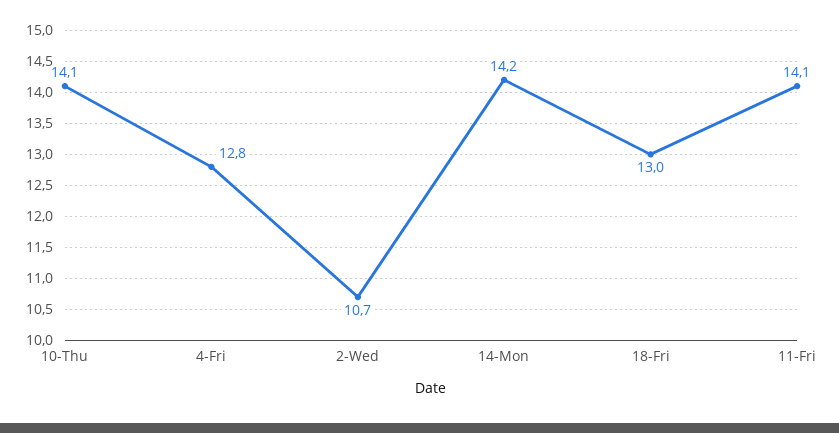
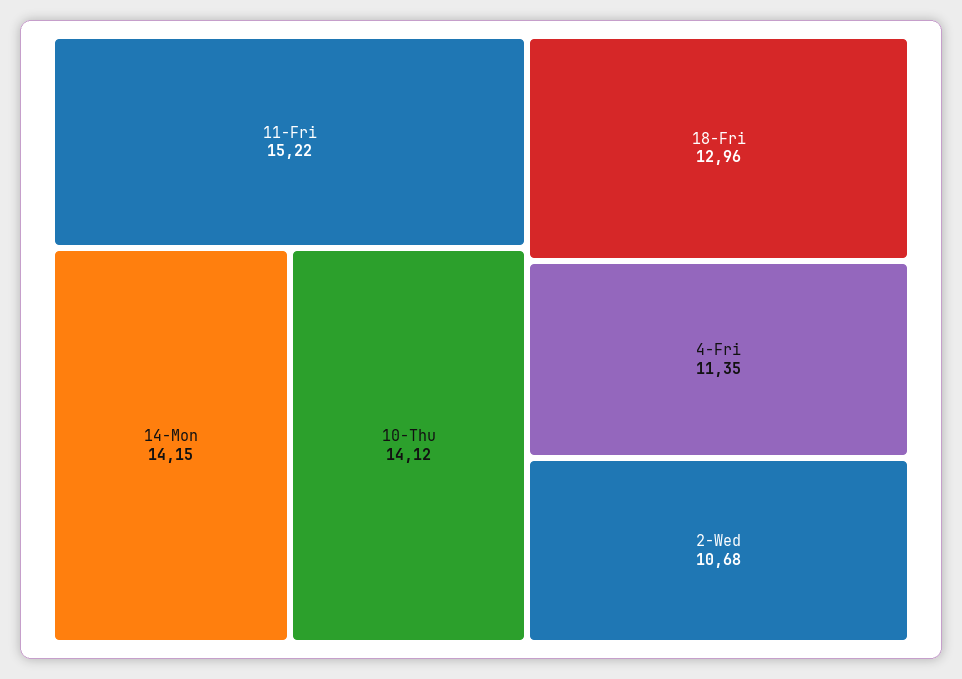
4-Fri: 12.8 -> 11.35
11-Fri: 14.1 -> 15.22

